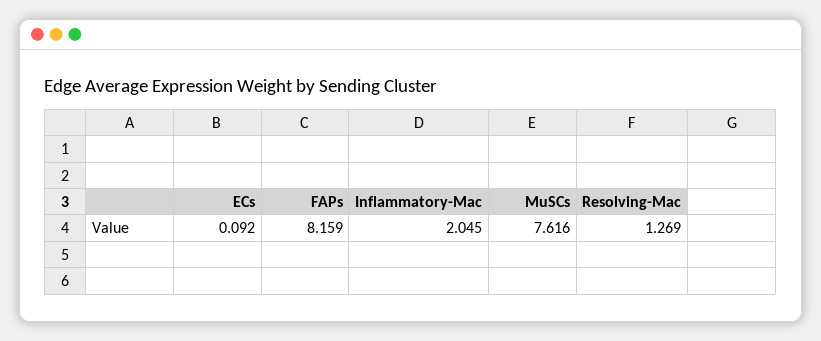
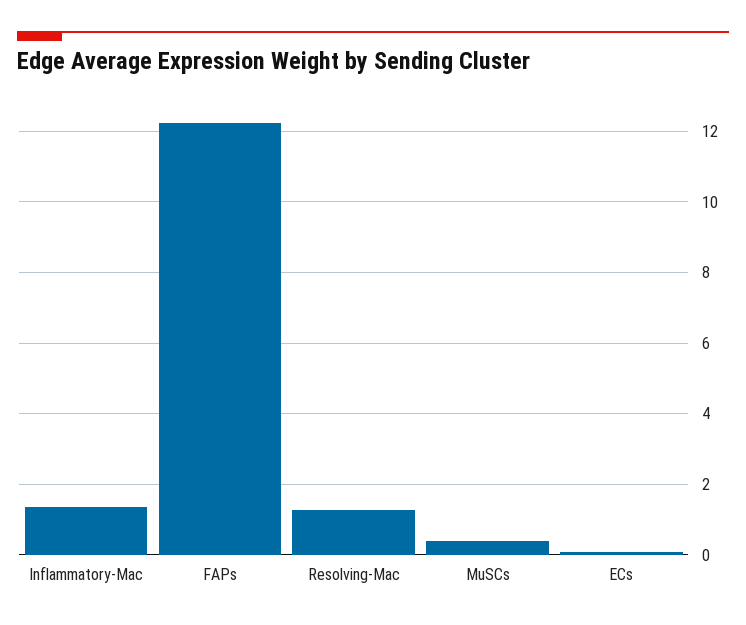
FAPs: 8.159 -> 12.2
Inflammatory-Mac: 2.045 -> 1.4
MuSCs: 7.616 -> 0.4

